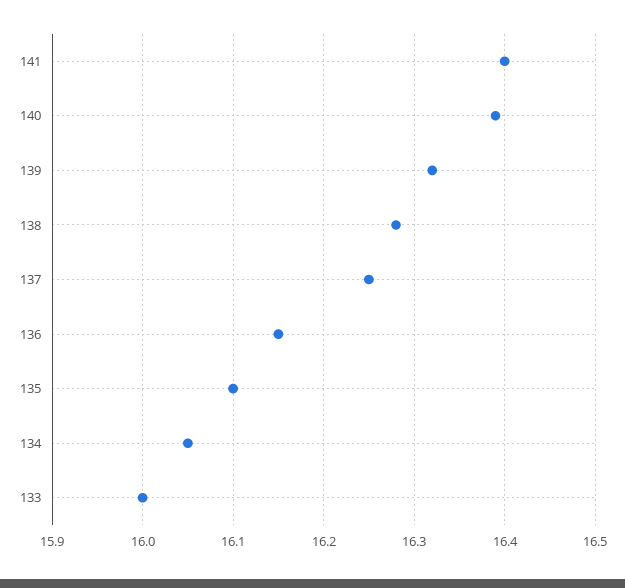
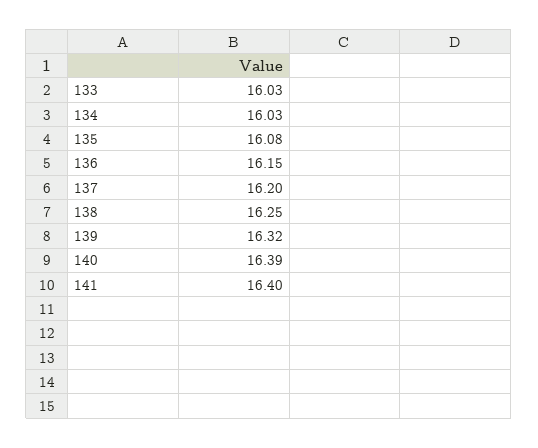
138: 16.28 -> 16.25
137: 16.25 -> 16.2
135: 16.1 -> 16.08
134: 16.05 -> 16.03
133: 16 -> 16.03

